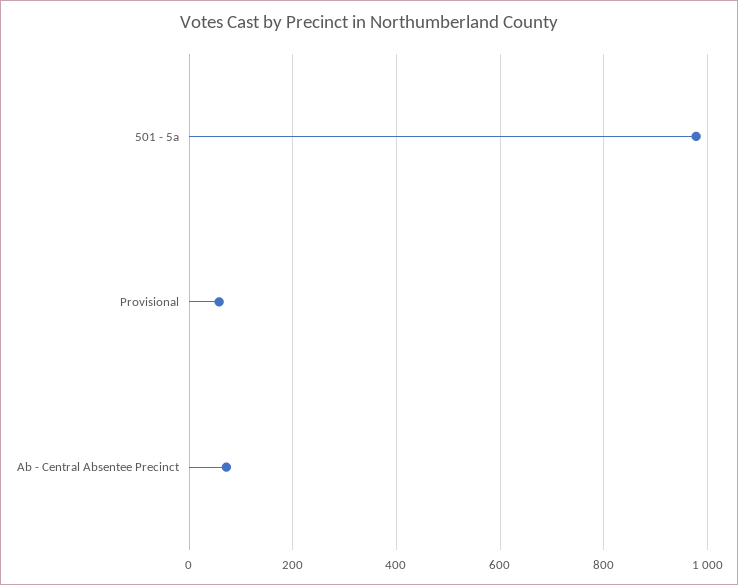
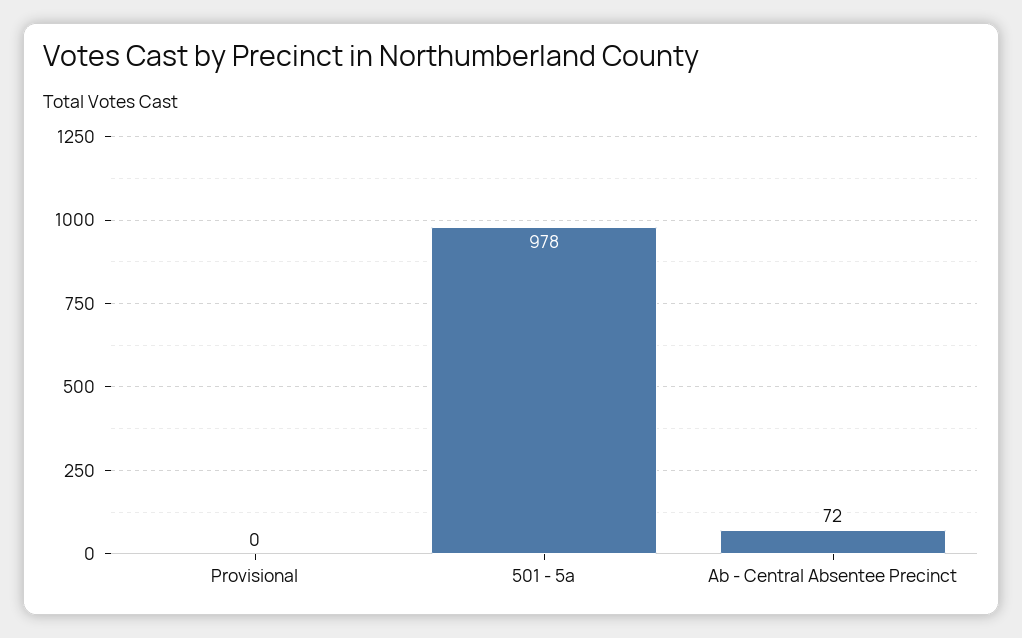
Provisional: 60 -> 0

